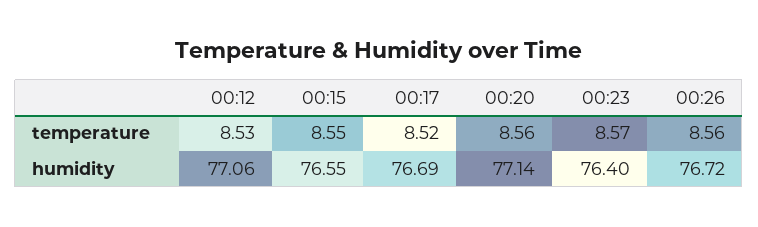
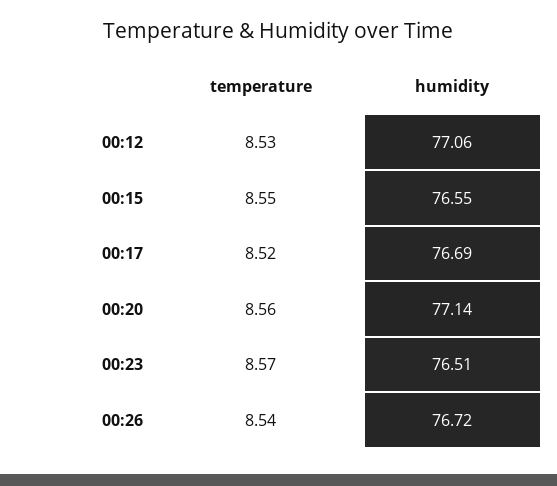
00:26, temperature: 8.56 -> 8.54
00:23, humidity: 76.4 -> 76.51

